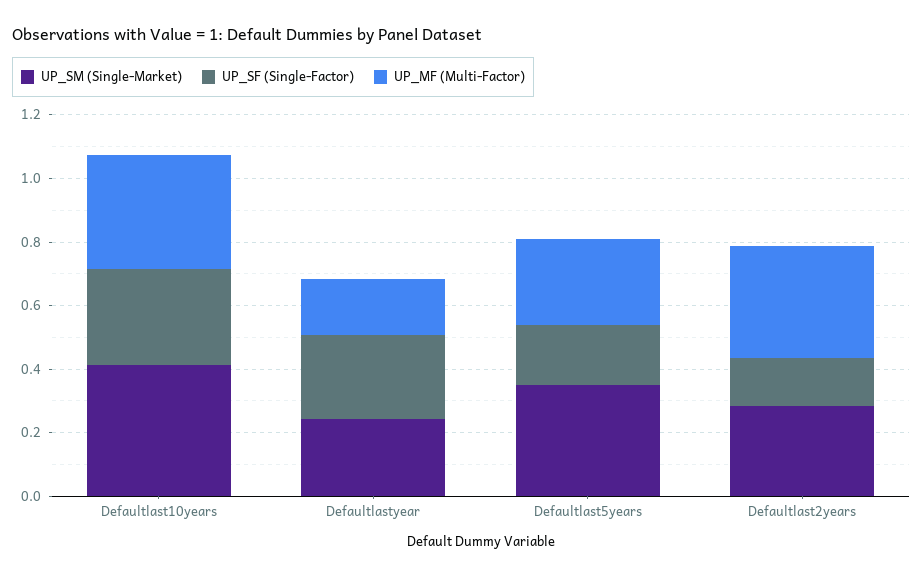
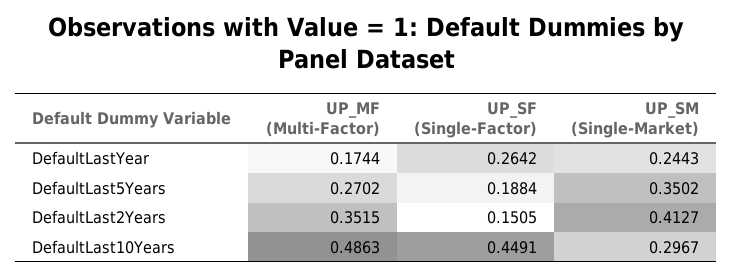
UP_SM (Single-Market), Defaultlast10years: 0.4 -> 0.2967
UP_SF (Single-Factor), Defaultlast10years: 0.3 -> 0.4491
UP_MF (Multi-Factor), Defaultlast10years: 0.35 -> 0.4863
UP_SM (Single-Market), Defaultlast2years: 0.3 -> 0.4127

